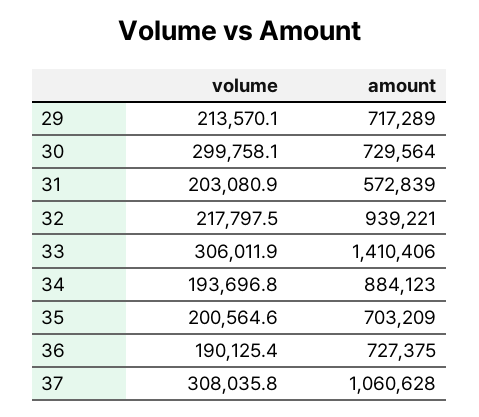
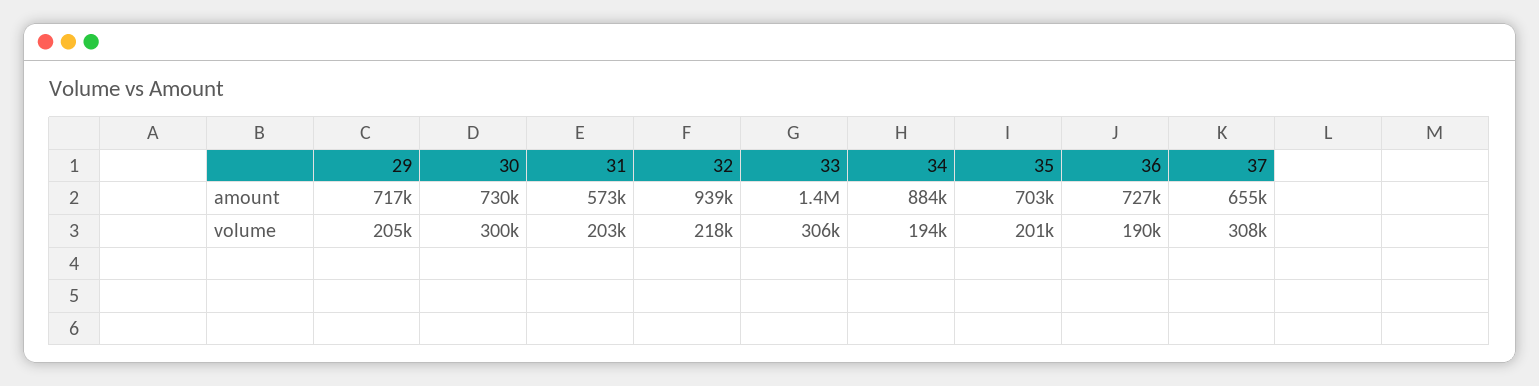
volume, 29: 213570.1 -> 205000
amount, 37: 1060628 -> 655000

